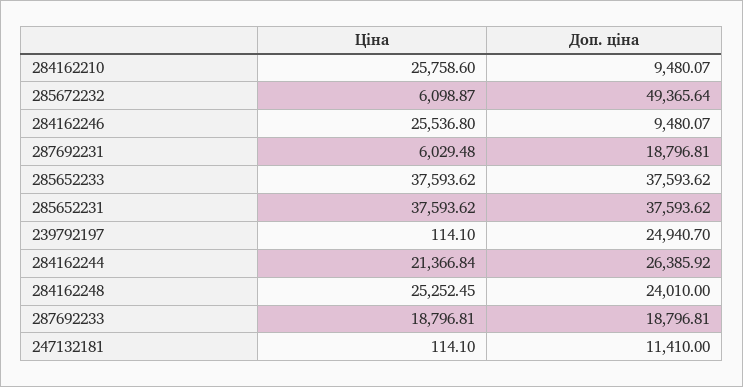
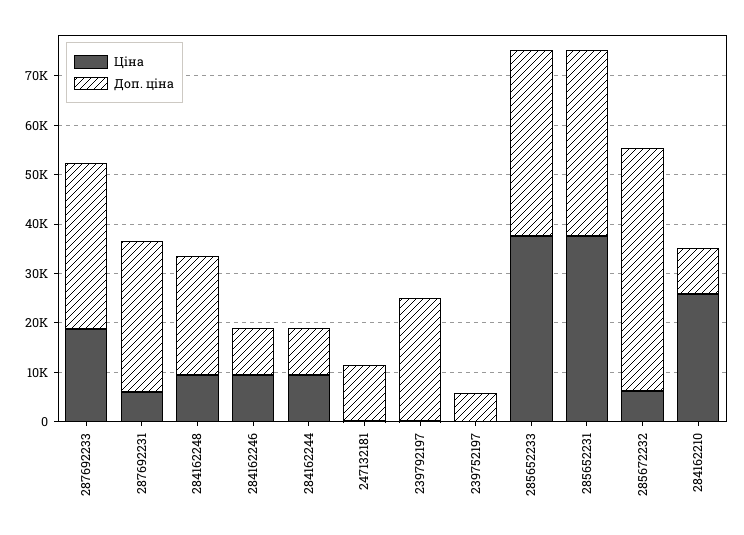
Ціна, 284162246: 25536.8 -> 10000
Доп. ціна, 287692231: 18796.81 -> 30000
Ціна, 284162244: 21366.84 -> 10000
Доп. ціна, 284162244: 26385.92 -> 10000
Ціна, 284162248: 25252.45 -> 10000
Доп. ціна, 287692233: 18796.81 -> 34000
Ціна, 239752197: none -> 0
Доп. ціна, 239752197: none -> 6000

